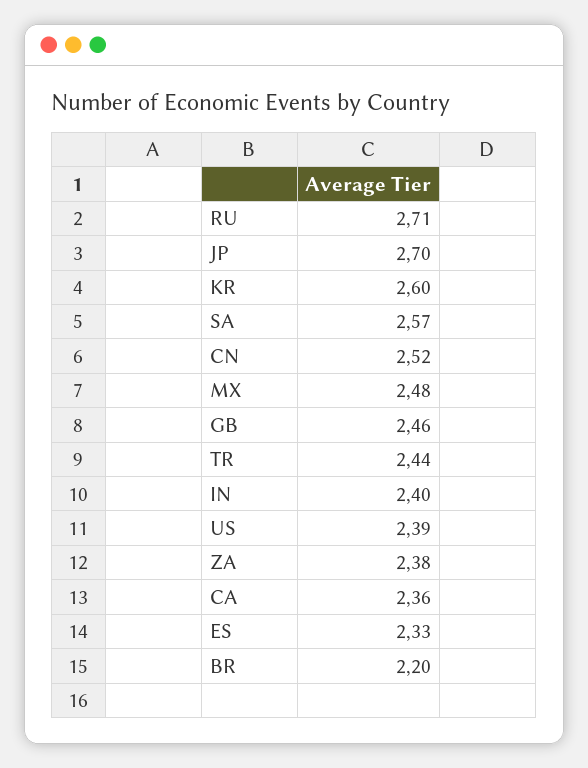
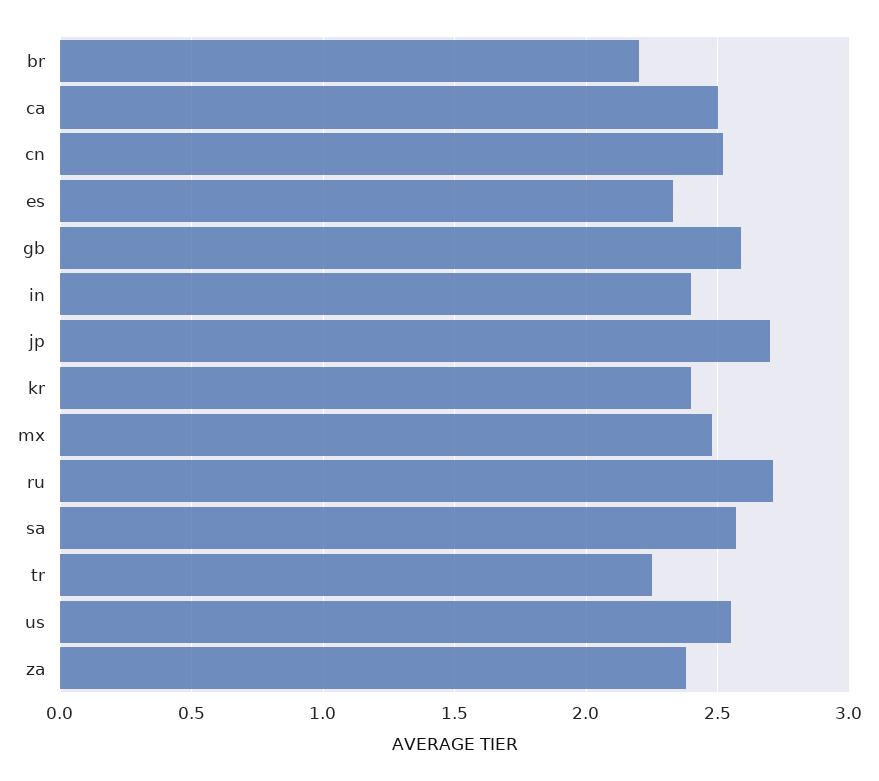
KR: 2.6 -> 2.4
GB: 2.46 -> 2.6
TR: 2.44 -> 2.25
US: 2.39 -> 2.55
CA: 2.36 -> 2.5

